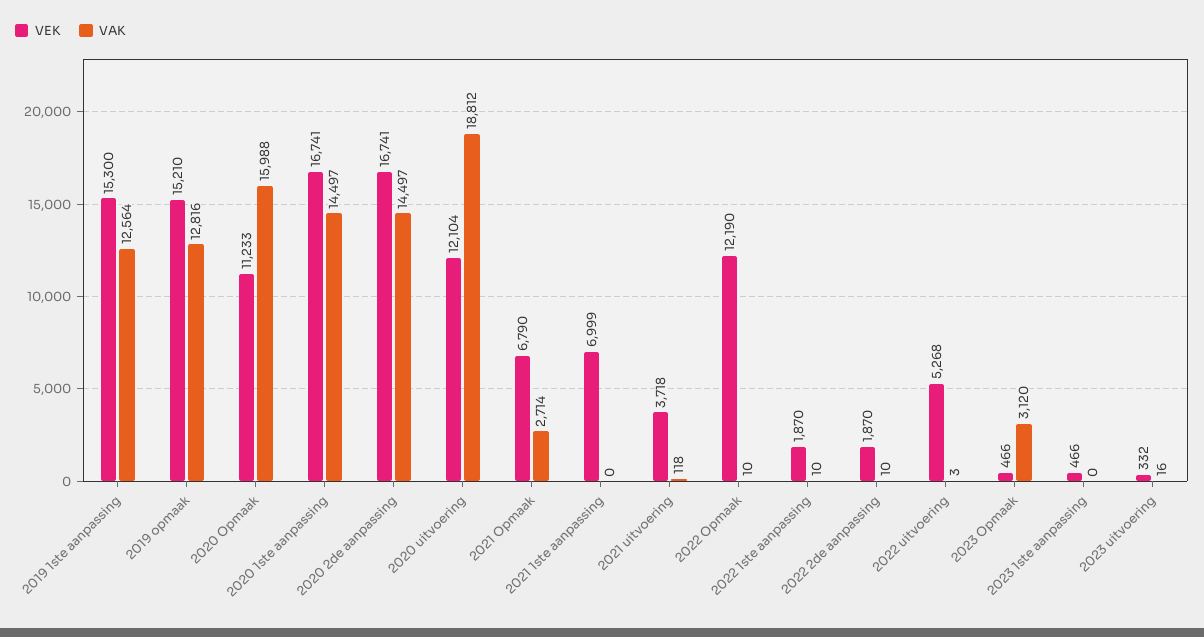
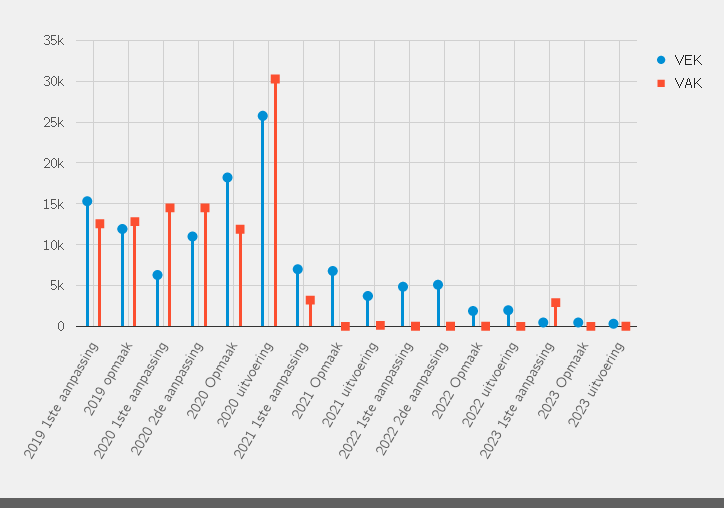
VEK, 2019 opmaak: 15210 -> 12000
VEK, 2020 Opmaak: 11233 -> 18000
VAK, 2020 Opmaak: 15988 -> 12000
VEK, 2020 1ste aanpassing: 16741 -> 6000
VEK, 2020 2de aanpassing: 16741 -> 11000
VEK, 2020 uitvoering: 12104 -> 26000
VAK, 2020 uitvoering: 18812 -> 30000
VAK, 2021 Opmaak: 2714 -> 0
VAK, 2021 1ste aanpassing: 0 -> 3000
VEK, 2022 Opmaak: 12190 -> 2000
VEK, 2022 1ste aanpassing: 1870 -> 5000
VEK, 2022 2de aanpassing: 1870 -> 5000
VEK, 2022 uitvoering: 5268 -> 2000
VAK, 2023 Opmaak: 3120 -> 0
VAK, 2023 1ste aanpassing: 0 -> 3000

